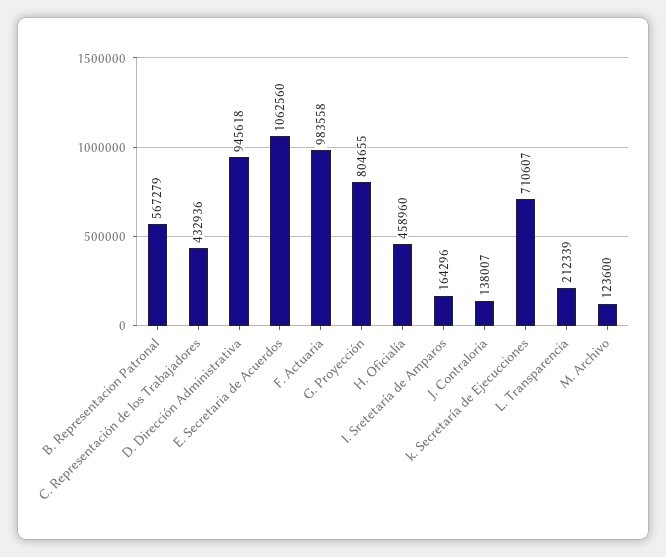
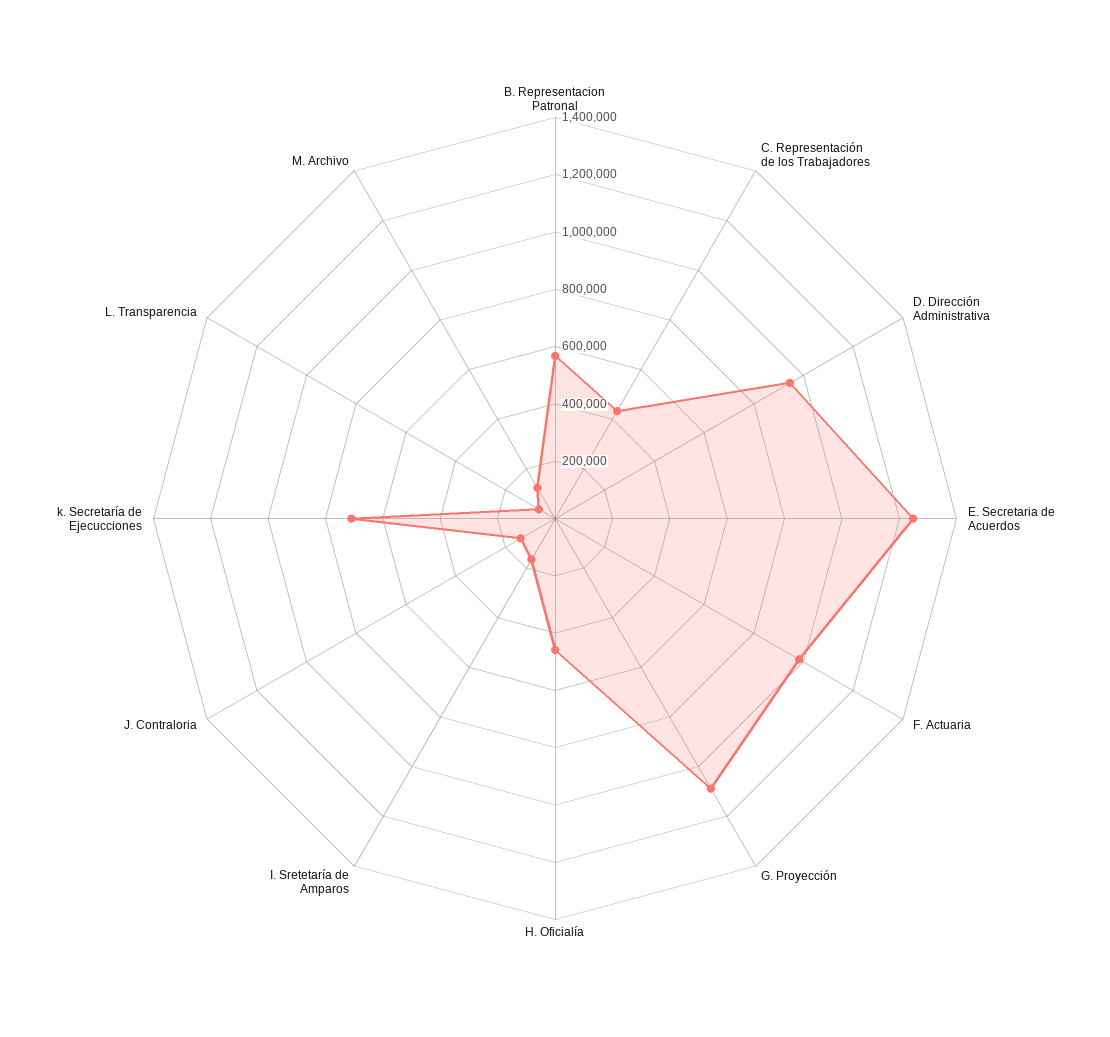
E. Secretaria de Acuerdos: 1062560 -> 1250000
G. Proyección: 804655 -> 1100000
L. Transparencia: 212339 -> 50000

